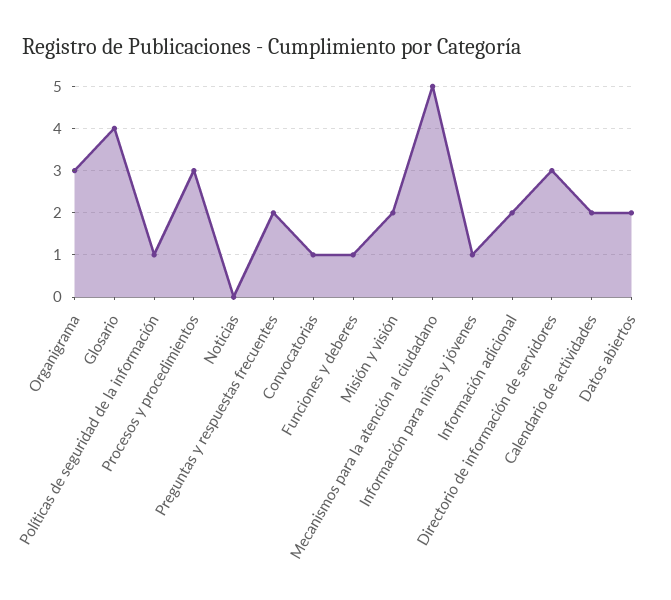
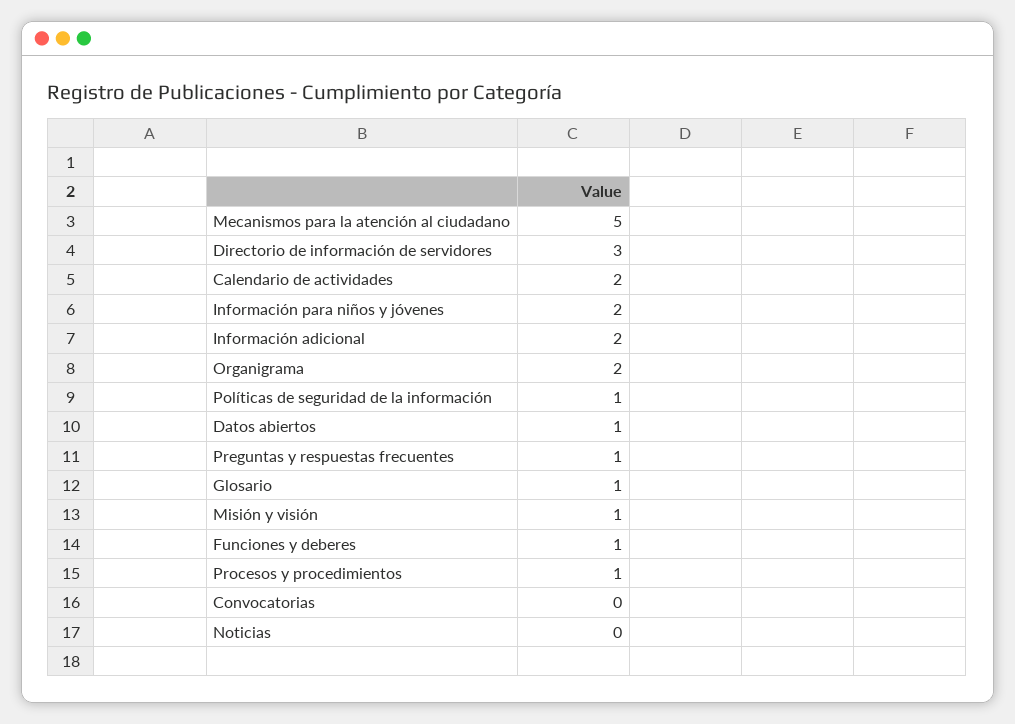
Organigrama: 3 -> 2
Glosario: 4 -> 1
Procesos y procedimientos: 3 -> 1
Preguntas y respuestas frecuentes: 2 -> 1
Convocatorias: 1 -> 0
Misión y visión: 2 -> 1
Información para niños y jóvenes: 1 -> 2
Datos abiertos: 2 -> 1

